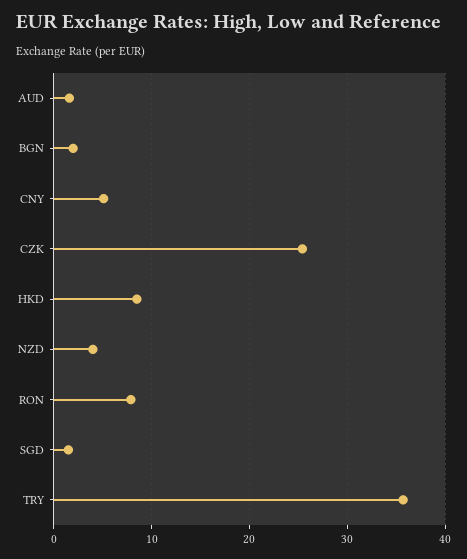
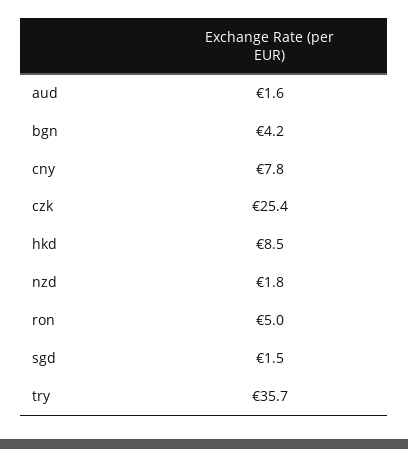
BGN: 2 -> 4.2
CNY: 5 -> 7.8
NZD: 4 -> 1.8
RON: 8 -> 5

